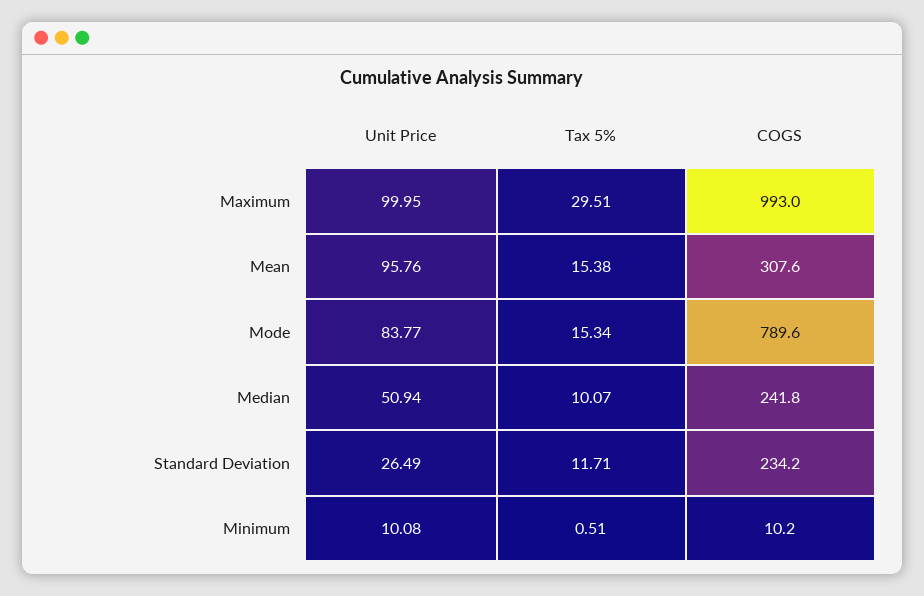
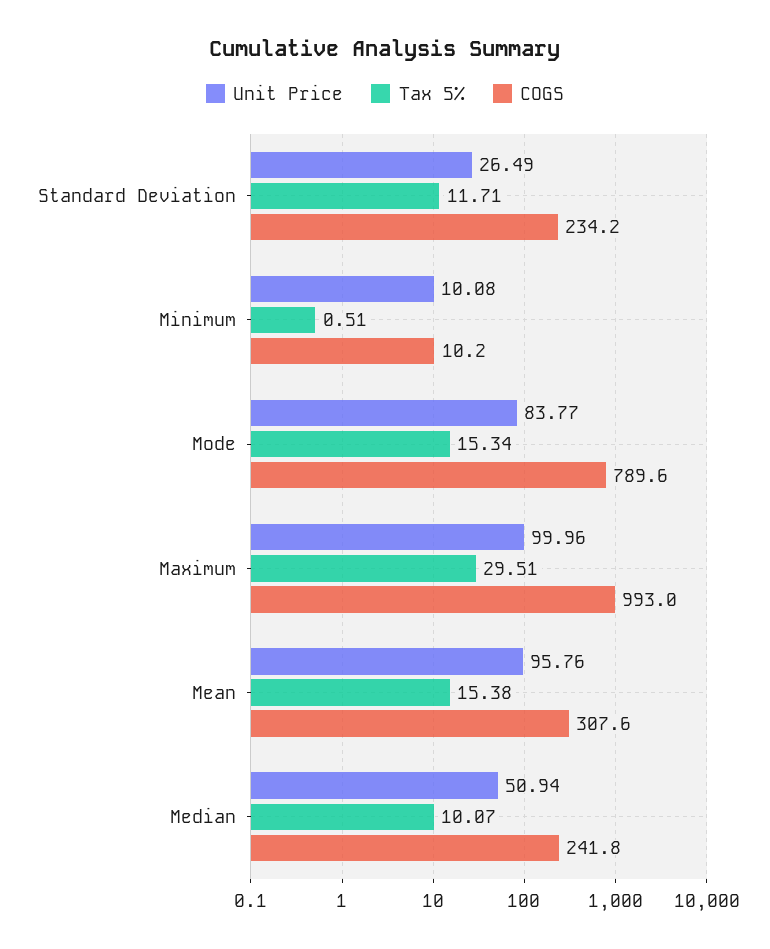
Unit Price, Maximum: 99.95 -> 99.96

